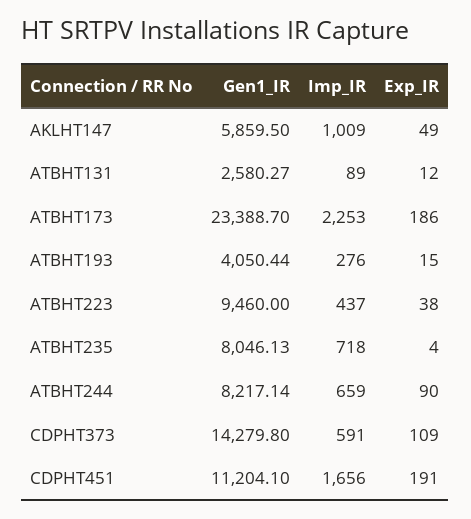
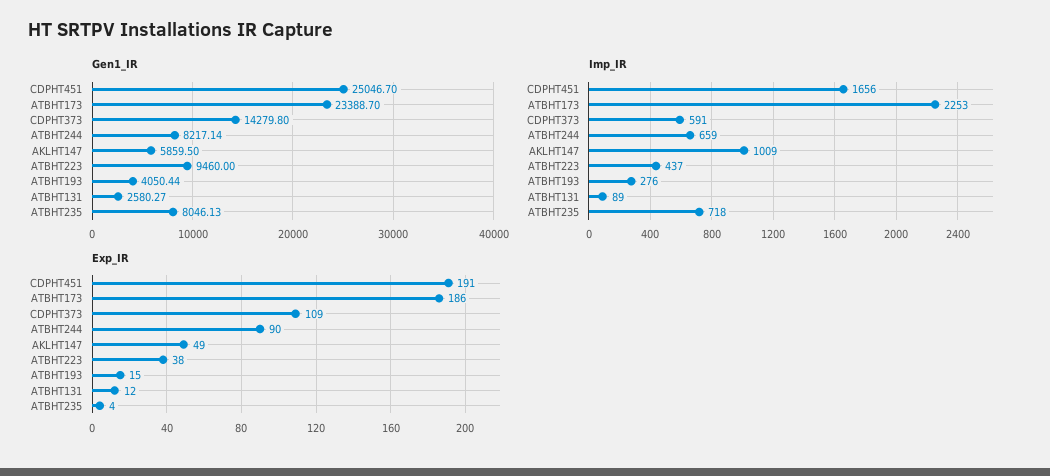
Gen1_IR, CDPHT451: 11204.1 -> 25046.7

